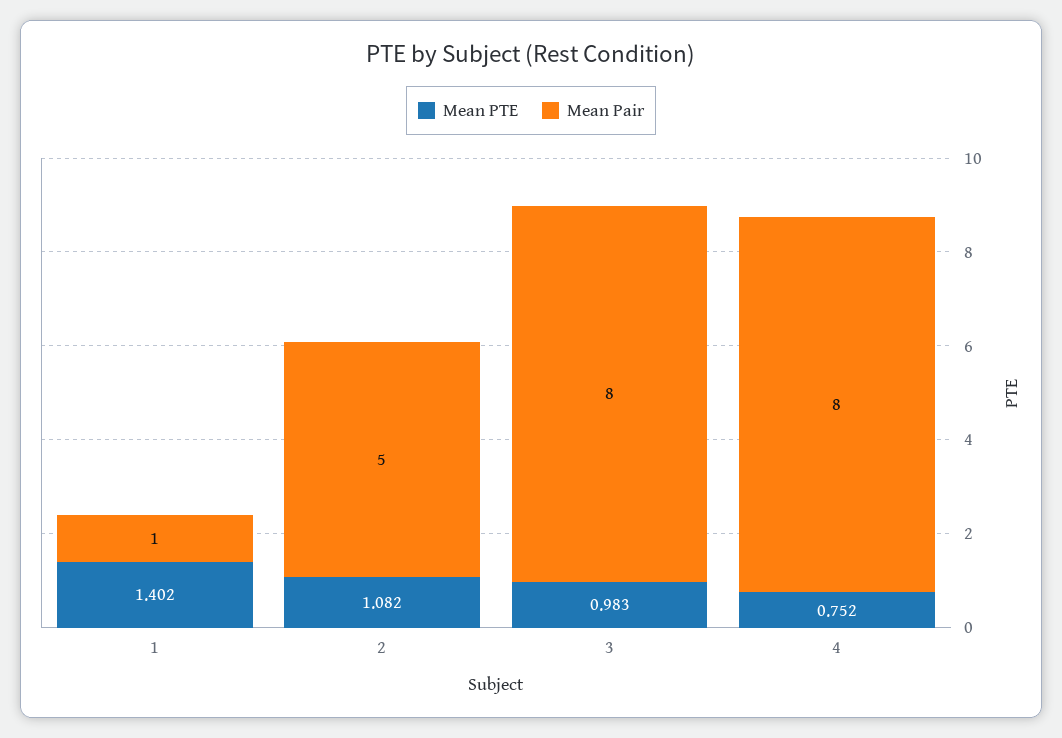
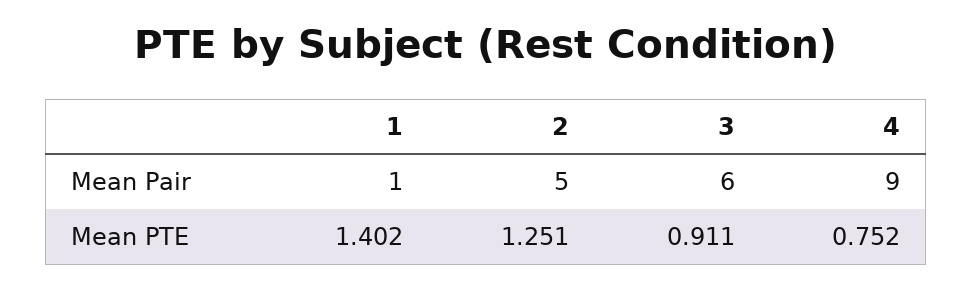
Mean PTE, 2: 1.082 -> 1.251
Mean PTE, 3: 0.983 -> 0.911
Mean Pair, 3: 8 -> 6
Mean Pair, 4: 8 -> 9

